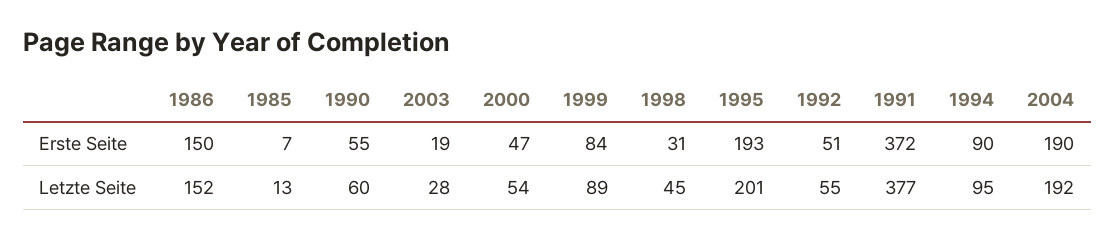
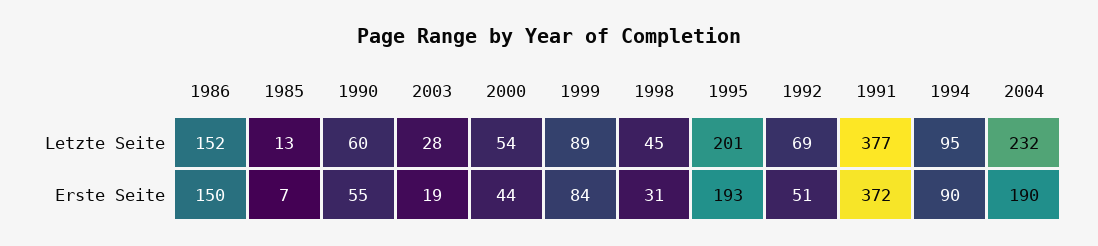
2000, Erste Seite: 47 -> 44
1992, Letzte Seite: 55 -> 69
2004, Letzte Seite: 192 -> 232

